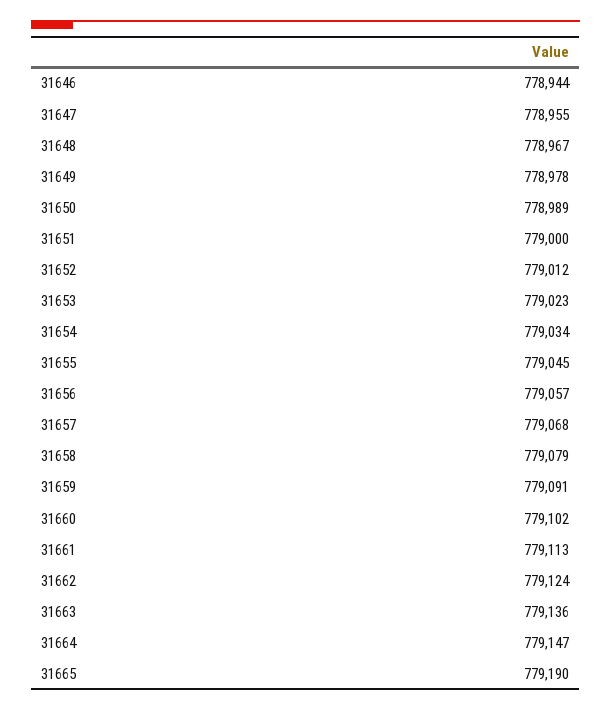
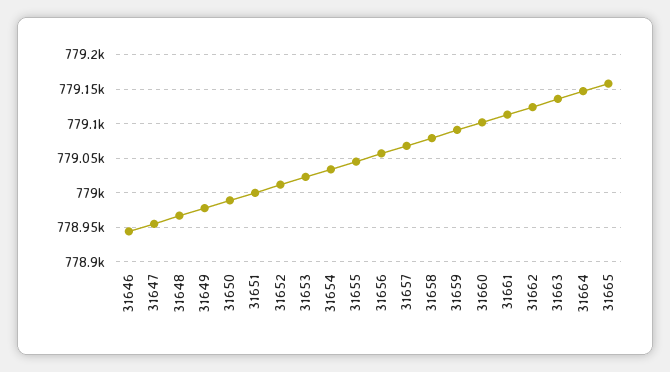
31665: 779190 -> 779160

